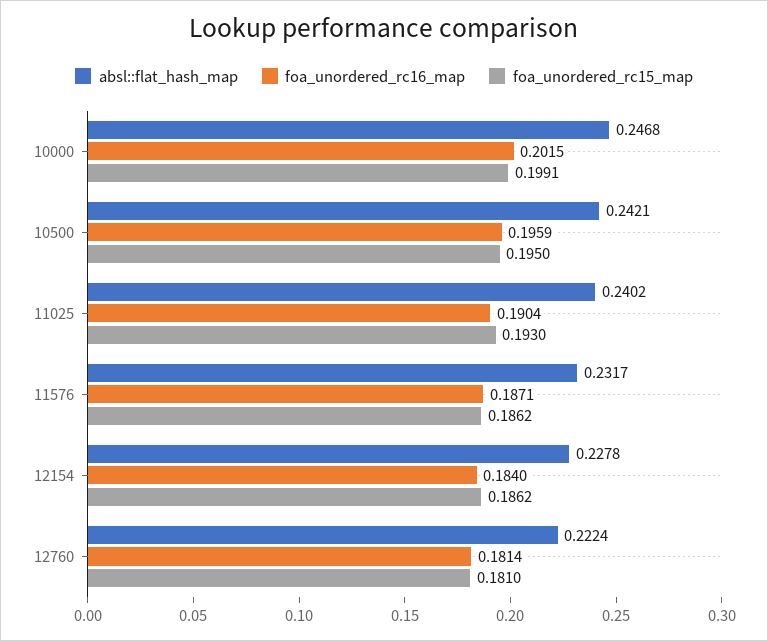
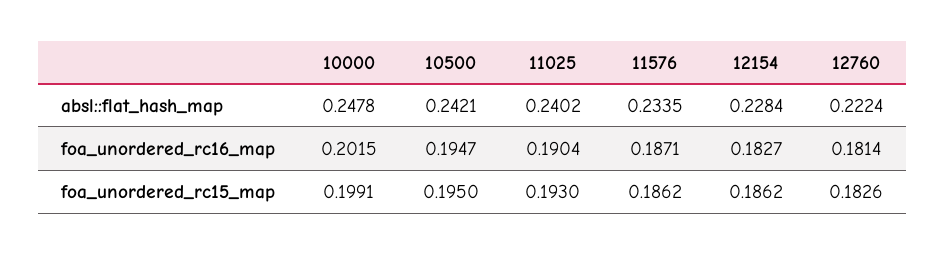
absl::flat_hash_map, 10000: 0.2468 -> 0.2478
foa_unordered_rc16_map, 10500: 0.1959 -> 0.1947
absl::flat_hash_map, 11576: 0.2317 -> 0.2335
absl::flat_hash_map, 12154: 0.2278 -> 0.2284
foa_unordered_rc16_map, 12154: 0.184 -> 0.1827
foa_unordered_rc15_map, 12760: 0.181 -> 0.1826

